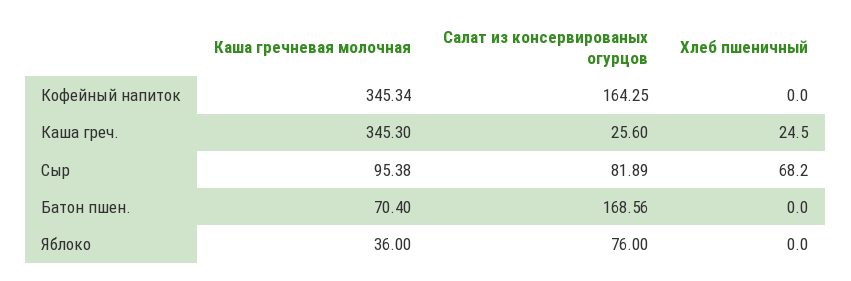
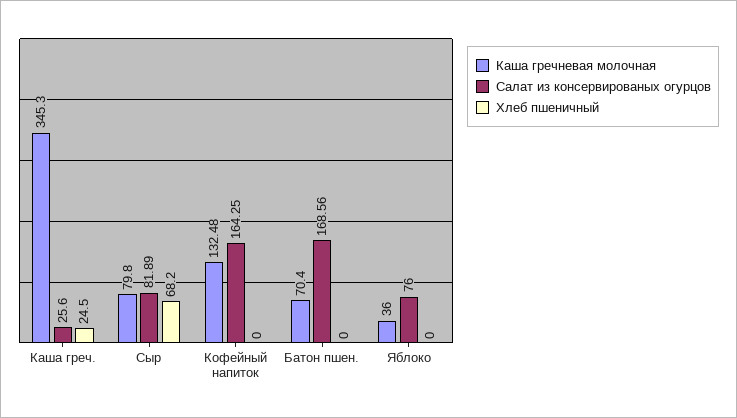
Каша гречневая молочная, Кофейный напиток: 345.34 -> 132.48
Каша гречневая молочная, Сыр: 95.38 -> 79.8

